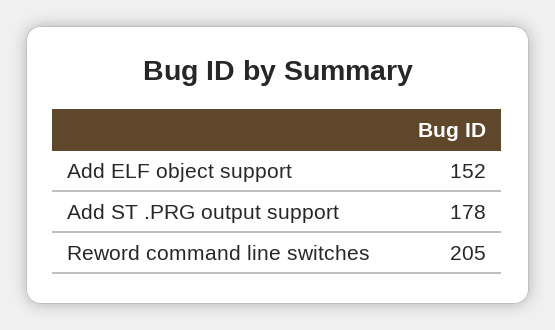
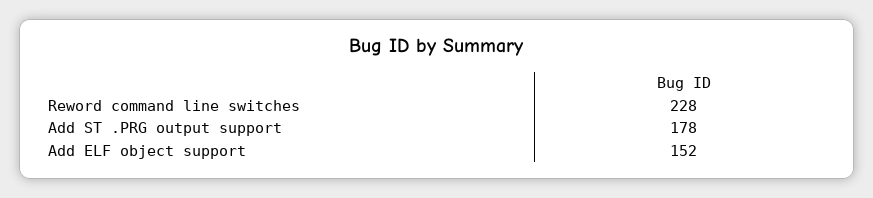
Reword command line switches: 205 -> 228

